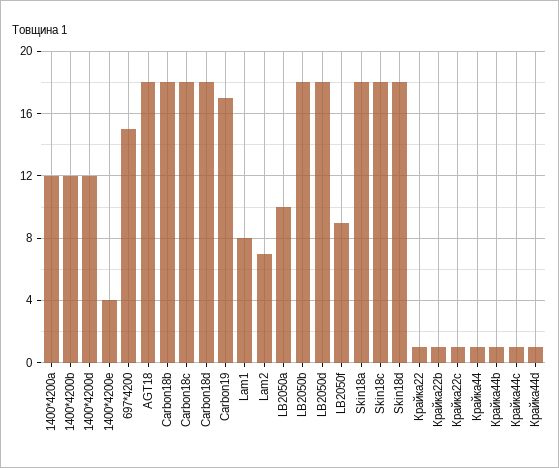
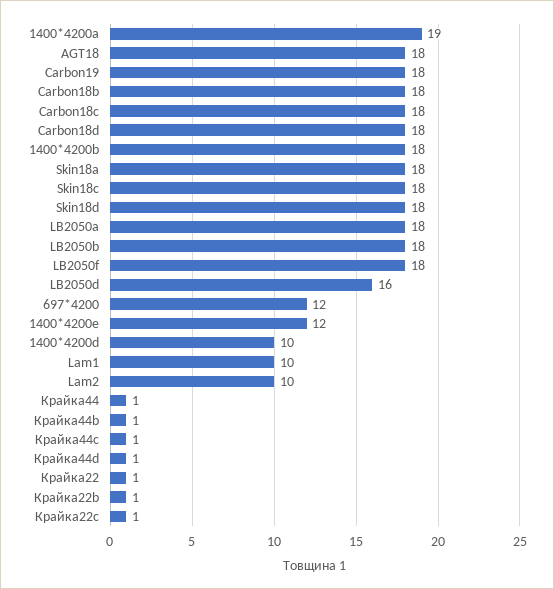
1400*4200a: 12 -> 19
1400*4200b: 12 -> 18
1400*4200d: 12 -> 10
1400*4200e: 4 -> 12
697*4200: 15 -> 12
Carbon19: 17 -> 18
Lam1: 8 -> 10
Lam2: 7 -> 10
LB2050a: 10 -> 18
LB2050d: 18 -> 16
LB2050f: 9 -> 18

